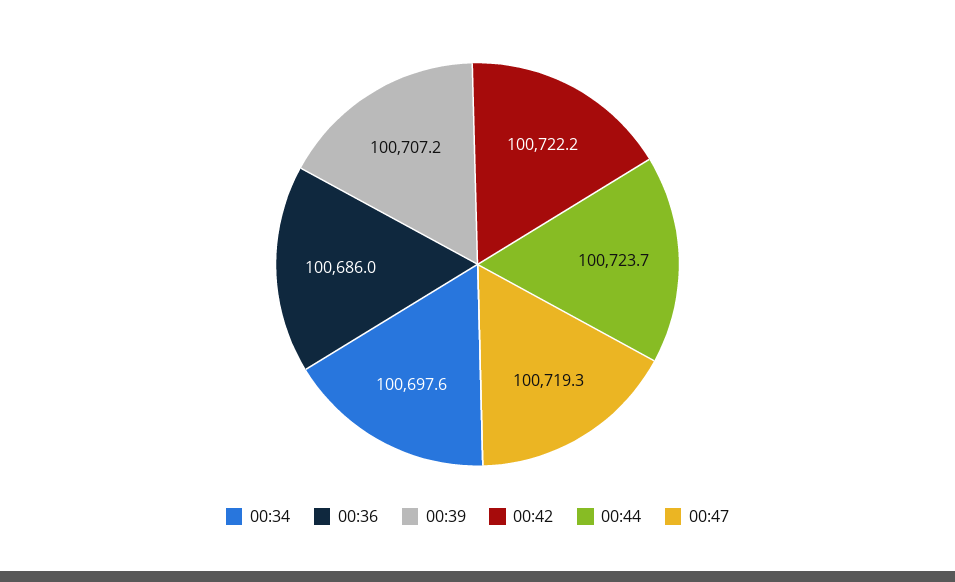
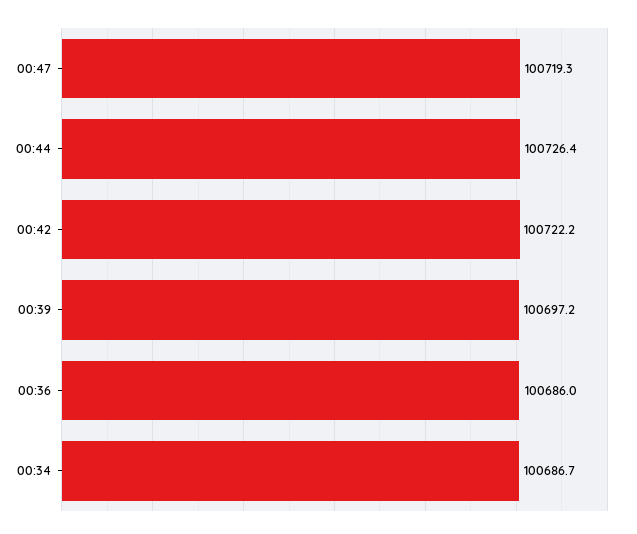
00:34: 100697.6 -> 100686.7
00:39: 100707.2 -> 100697.2
00:44: 100723.7 -> 100726.4

